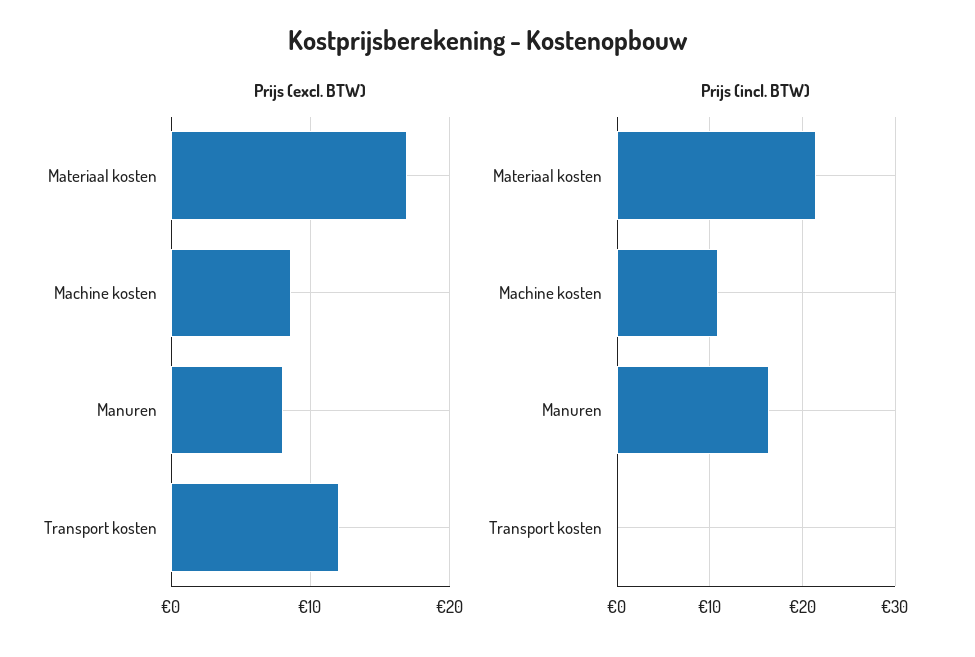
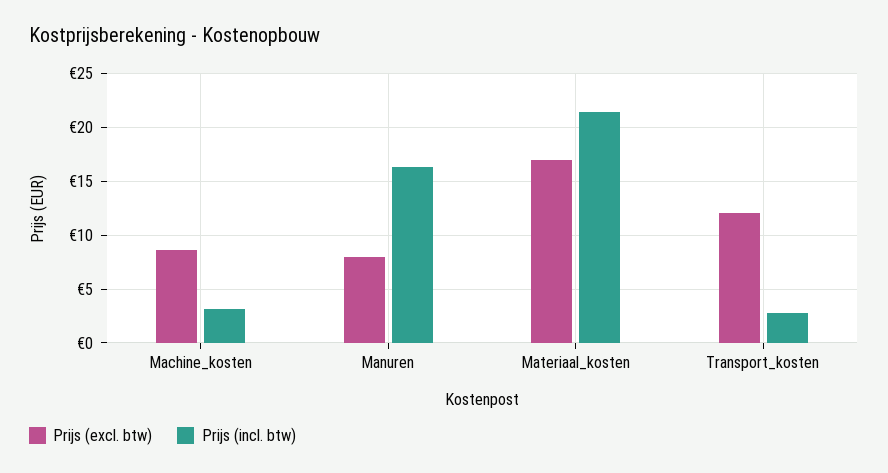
Prijs (incl. BTW), Machine kosten: 11 -> 3
Prijs (incl. BTW), Transport kosten: 0 -> 3

